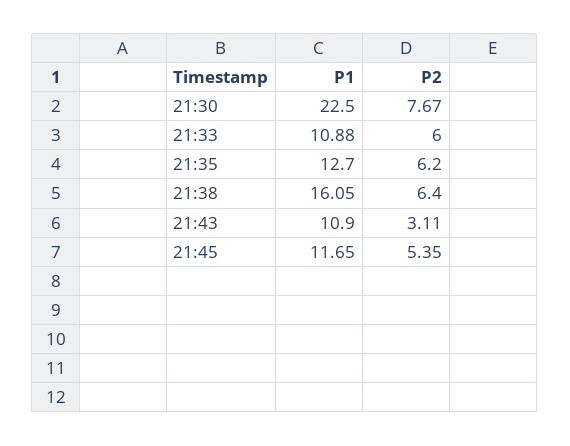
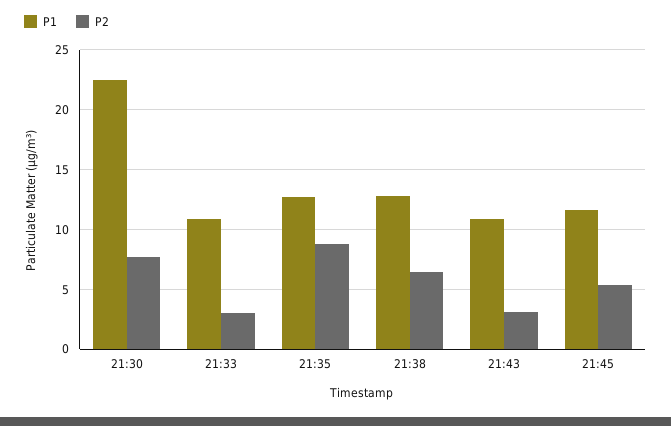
P2, 21:33: 6 -> 3
P2, 21:35: 6.2 -> 9
P1, 21:38: 16.05 -> 13

